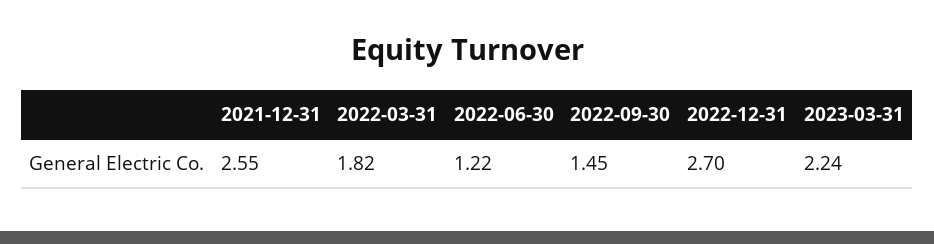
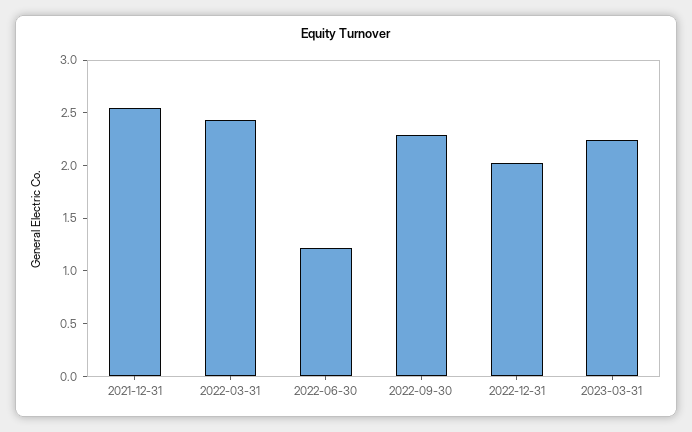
2022-03-31: 1.82 -> 2.4
2022-09-30: 1.45 -> 2.3
2022-12-31: 2.7 -> 2

